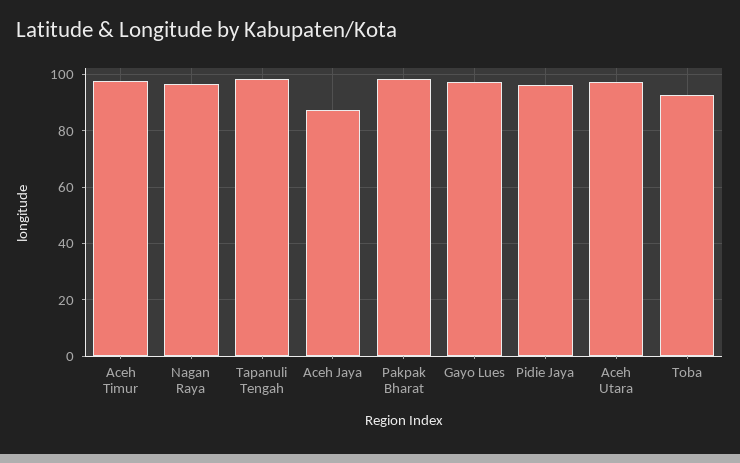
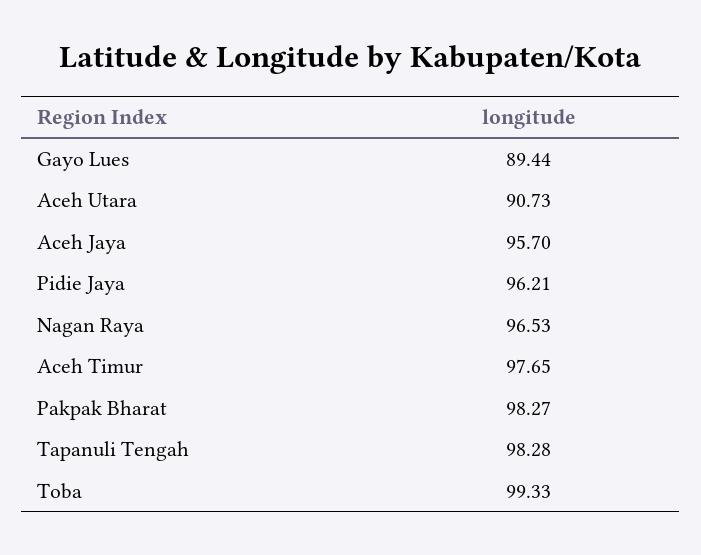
Aceh Jaya: 87.5 -> 95.7
Gayo Lues: 97.5 -> 89.44
Aceh Utara: 97.5 -> 90.73
Toba: 92.5 -> 99.33

